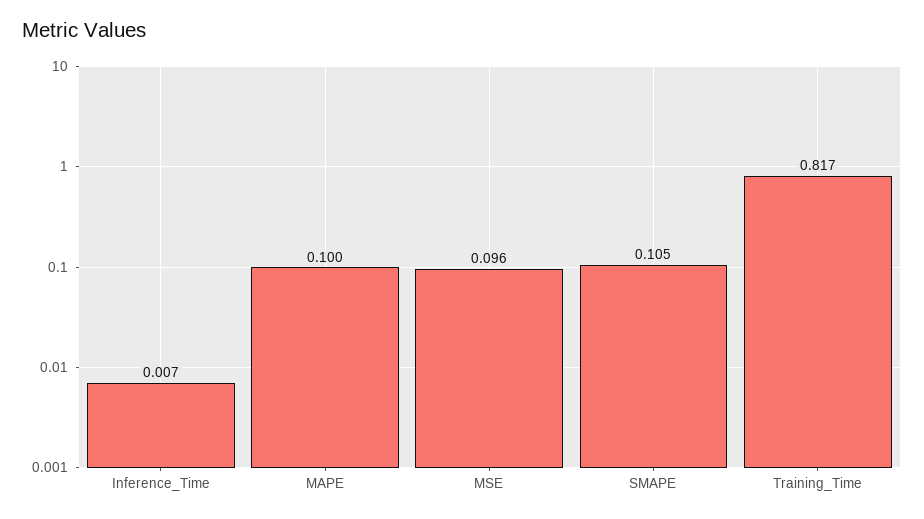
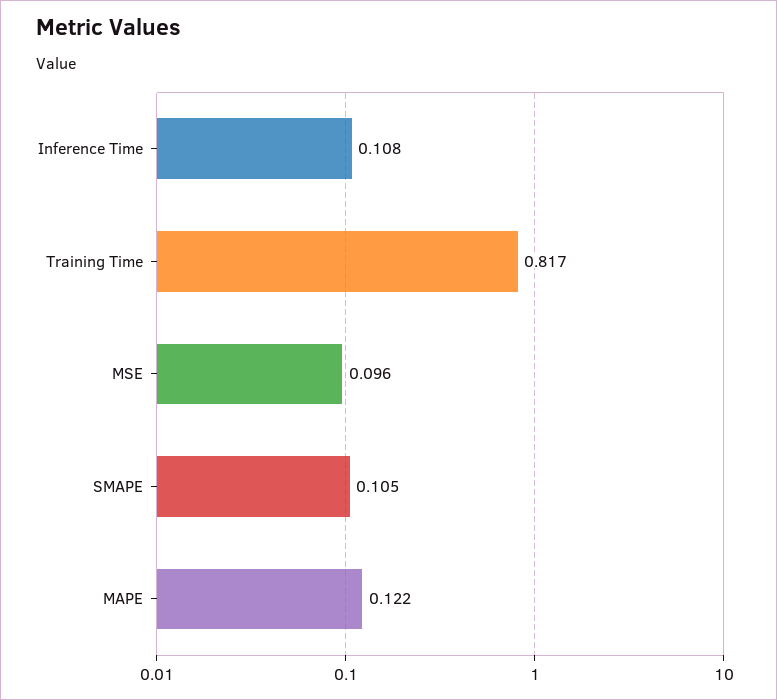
Inference_Time: 0.007 -> 0.108
MAPE: 0.1 -> 0.122

